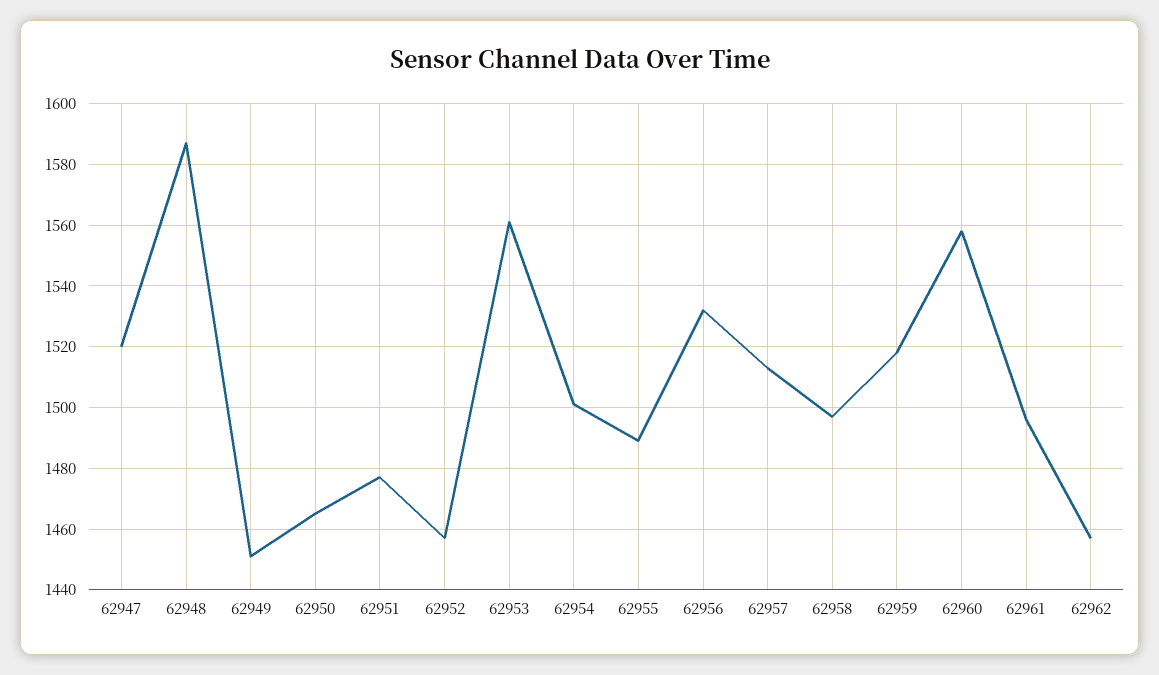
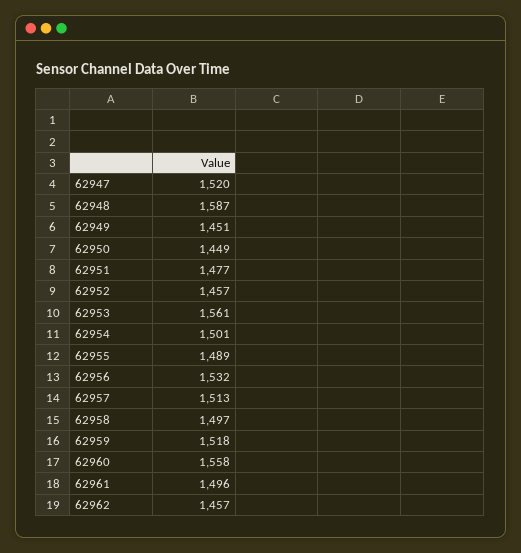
62950: 1465 -> 1449

